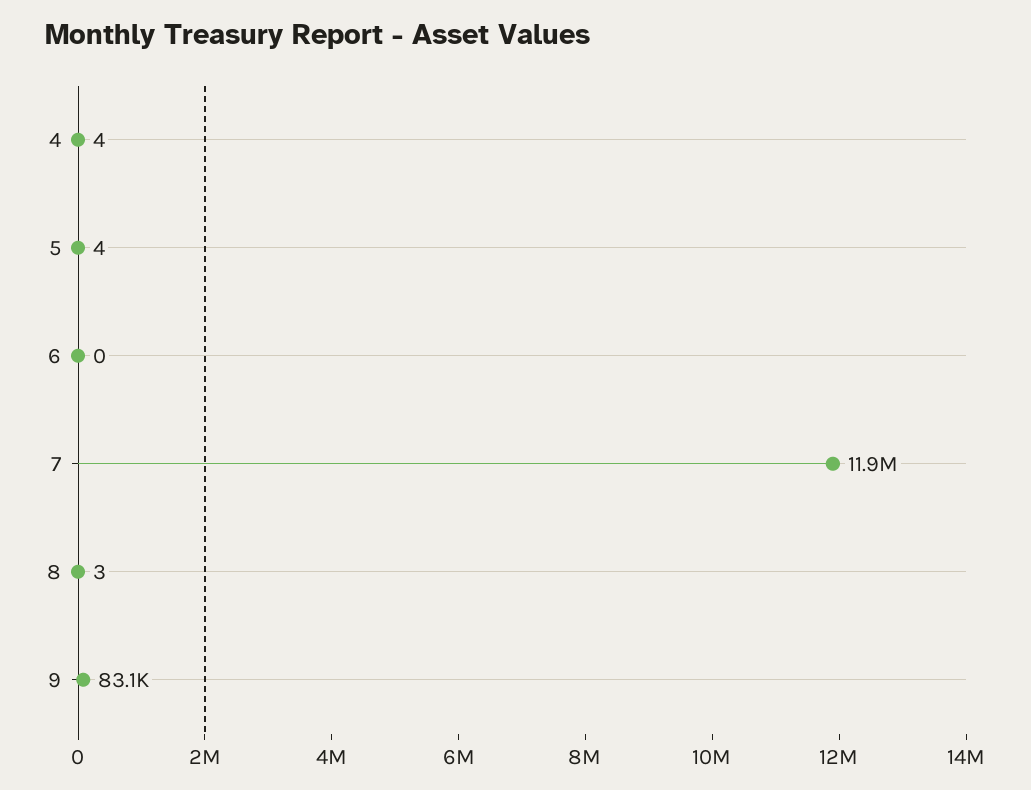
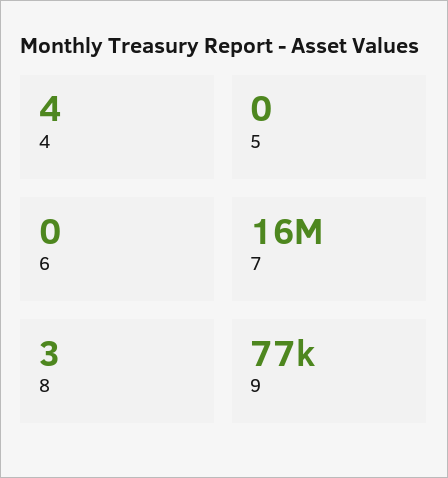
5: 4 -> 0
7: 11900000 -> 16000000
9: 83100 -> 77000

